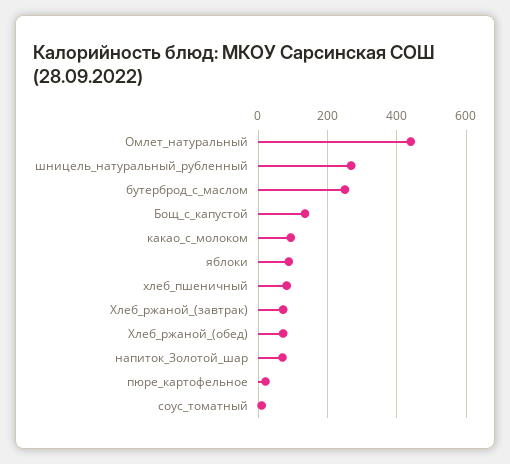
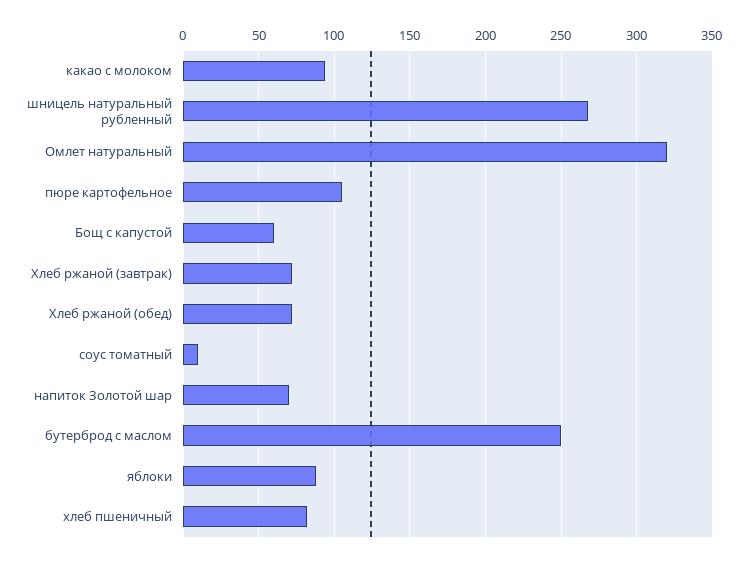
Омлет_натуральный: 440 -> 320
Бощ_с_капустой: 140 -> 60
пюре_картофельное: 20 -> 105

